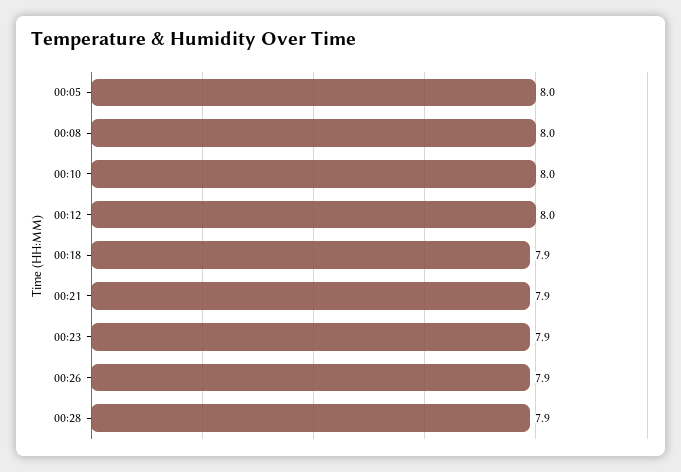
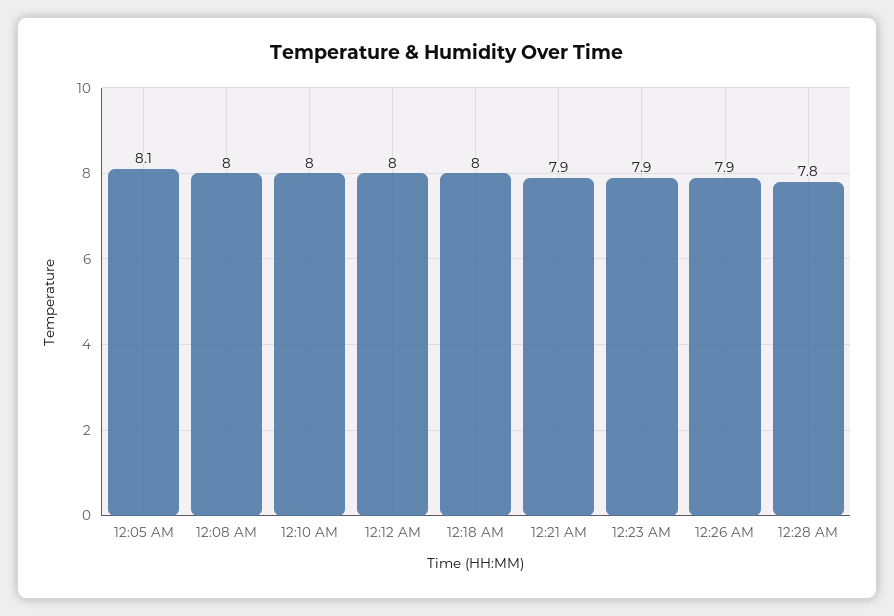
00:05: 8 -> 8.1
00:18: 7.9 -> 8
00:28: 7.9 -> 7.8

